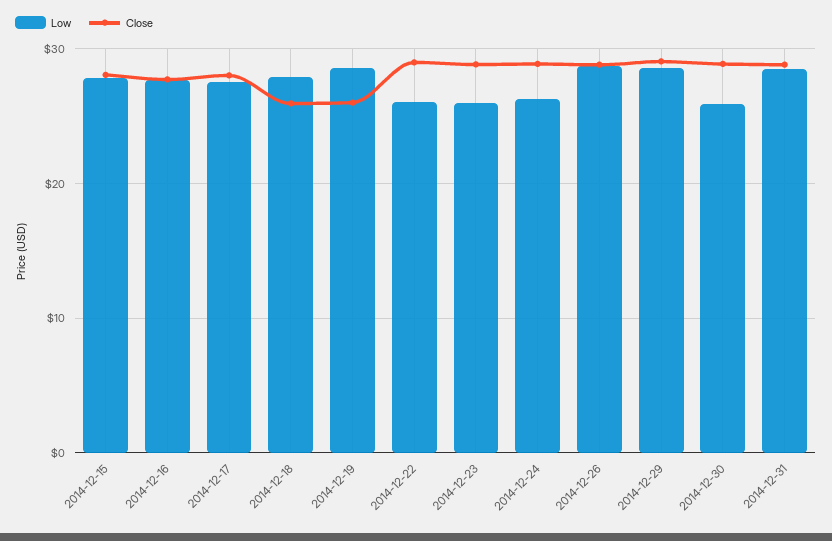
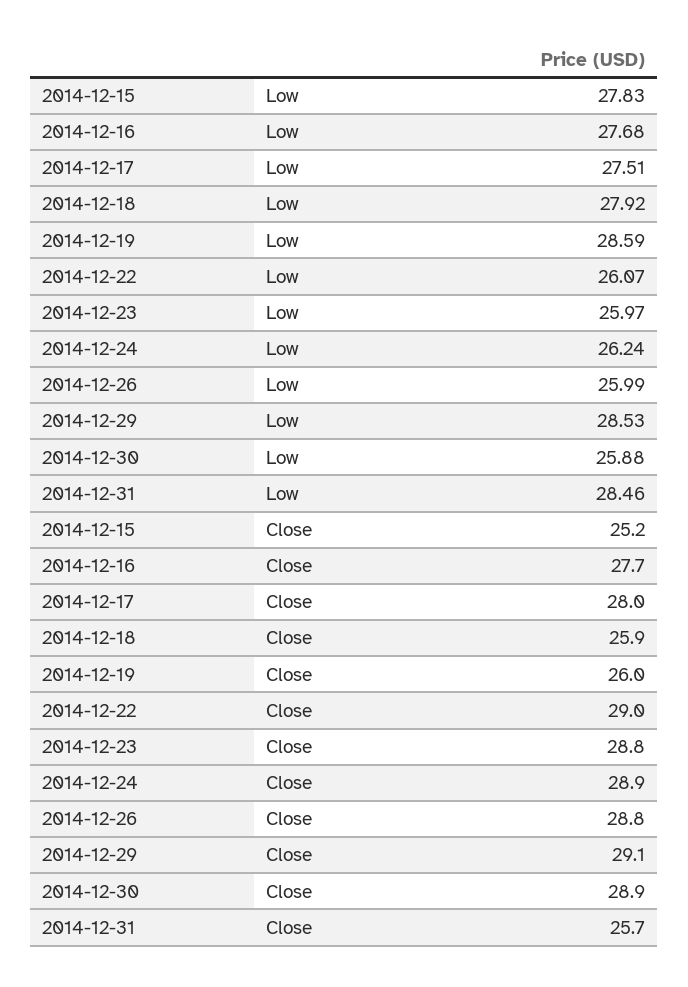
Close, 2014-12-15: 28 -> 25.2
Low, 2014-12-26: 29 -> 25.99
Close, 2014-12-31: 29 -> 25.7

